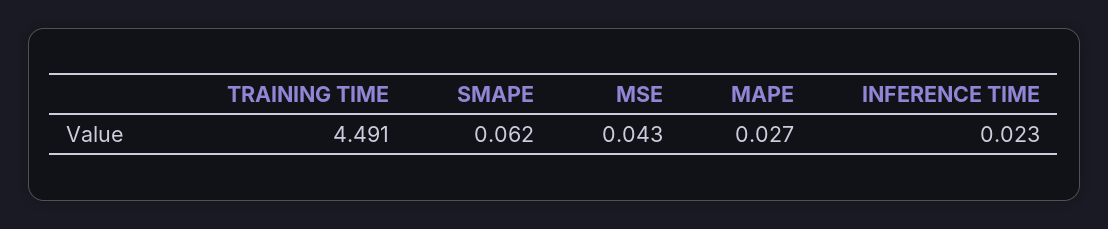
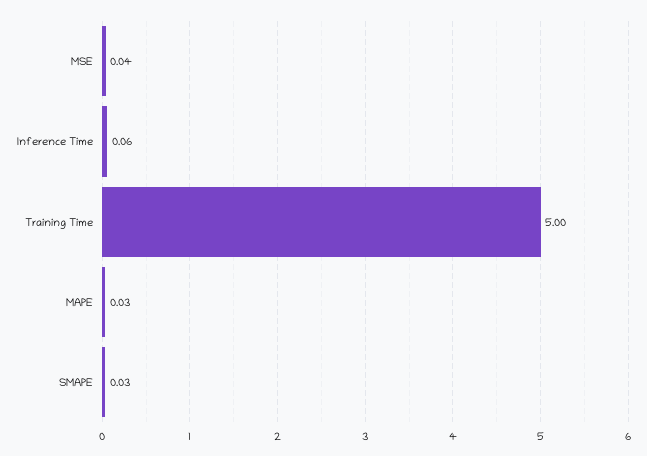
TRAINING TIME: 4.491 -> 5
SMAPE: 0.062 -> 0.03
INFERENCE TIME: 0.023 -> 0.06

